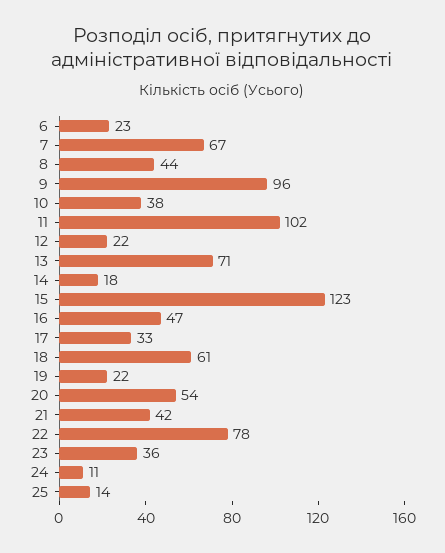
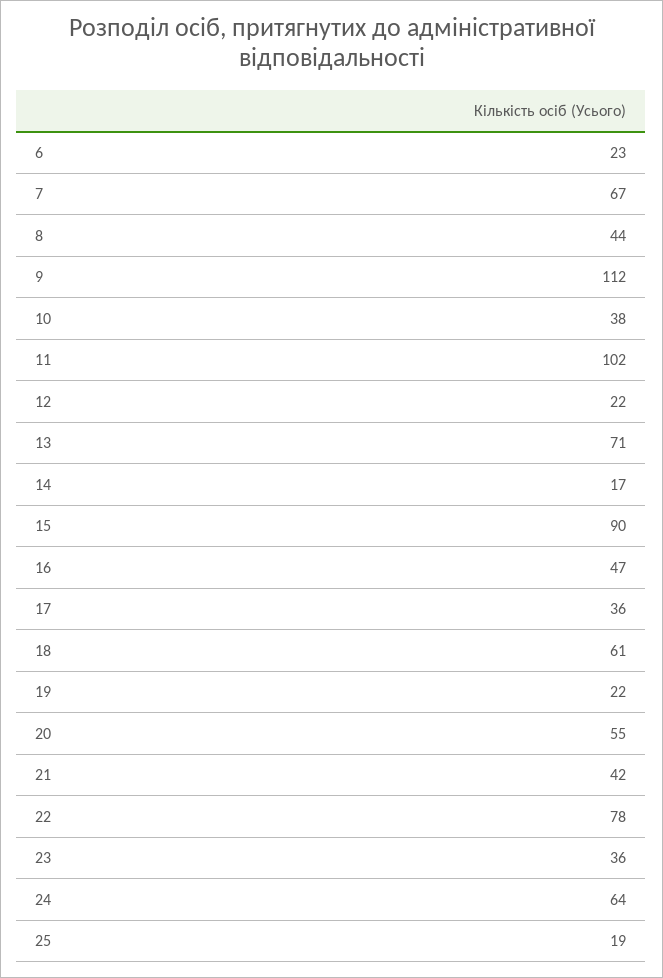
9: 96 -> 112
14: 18 -> 17
15: 123 -> 90
17: 33 -> 36
20: 54 -> 55
24: 11 -> 64
25: 14 -> 19

